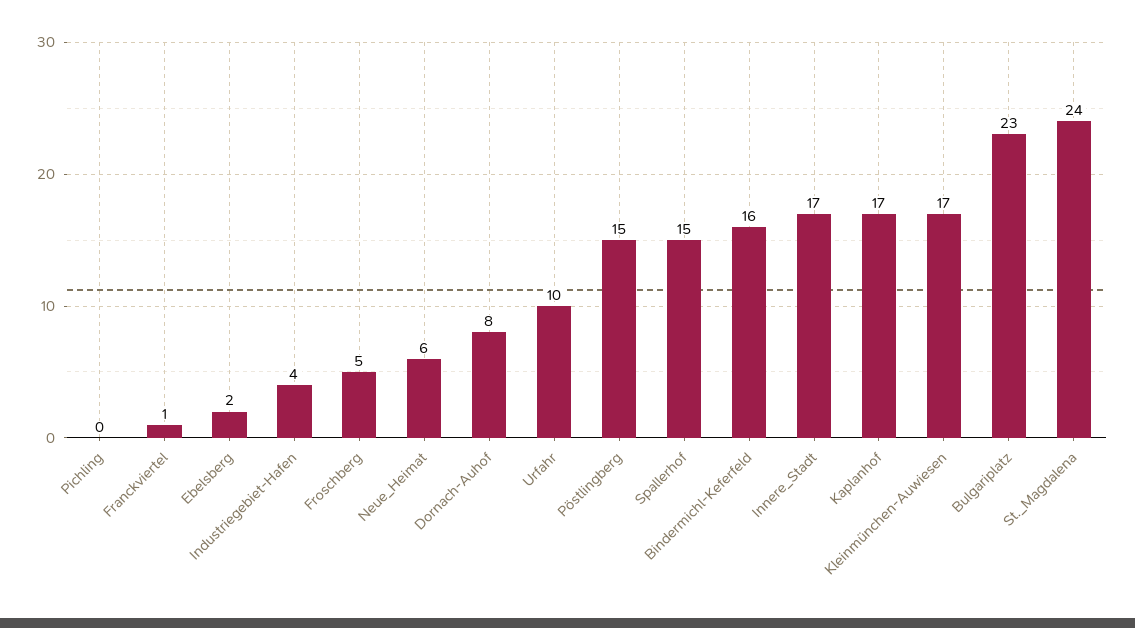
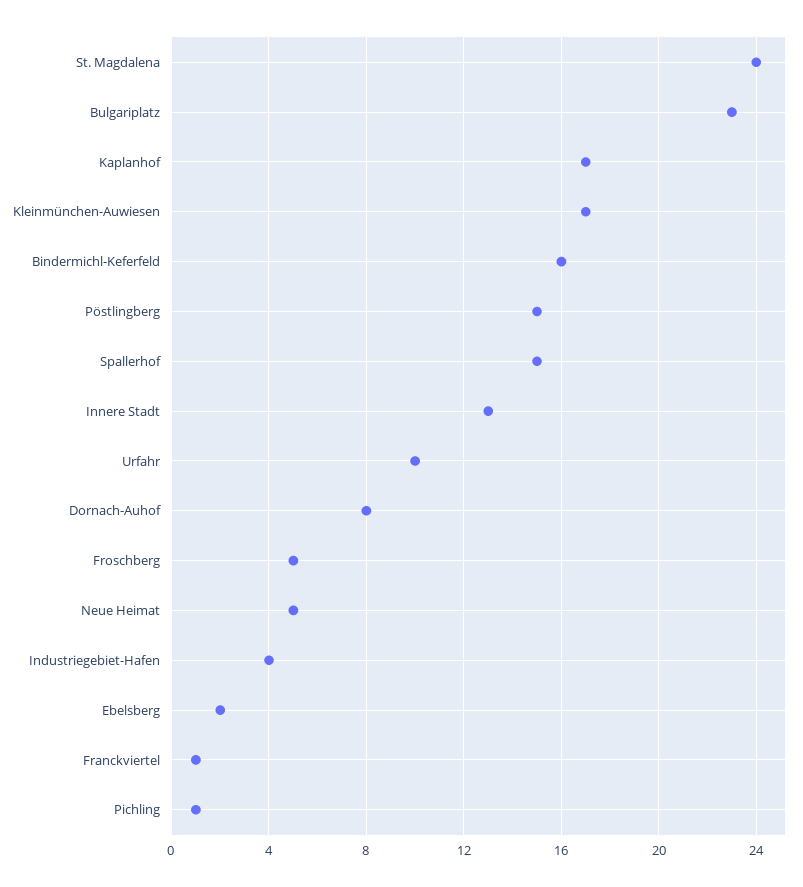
Pichling: 0 -> 1
Neue_Heimat: 6 -> 5
Innere_Stadt: 17 -> 13

